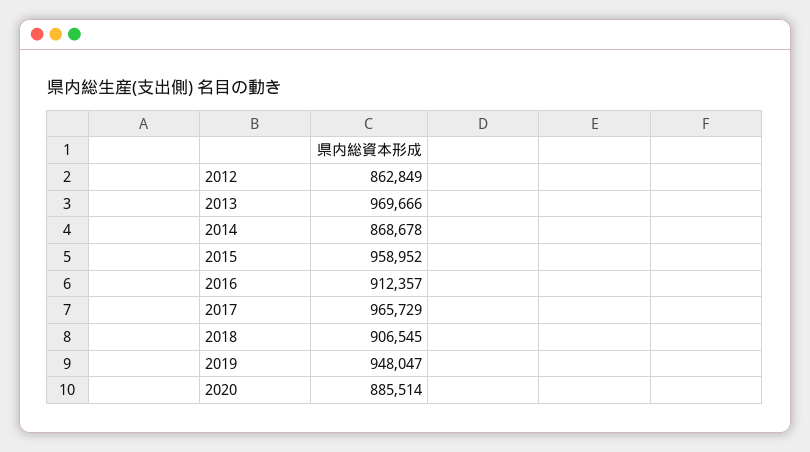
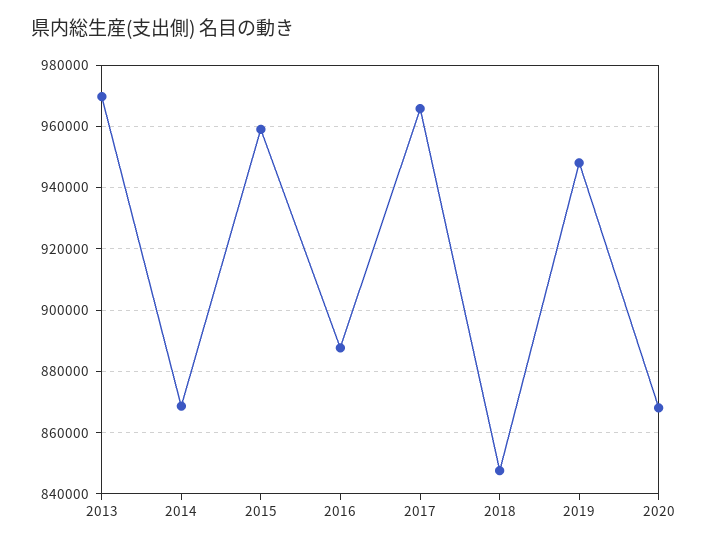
2012: 862849 -> none
2016: 912357 -> 888000
2018: 906545 -> 848000
2020: 885514 -> 868000

